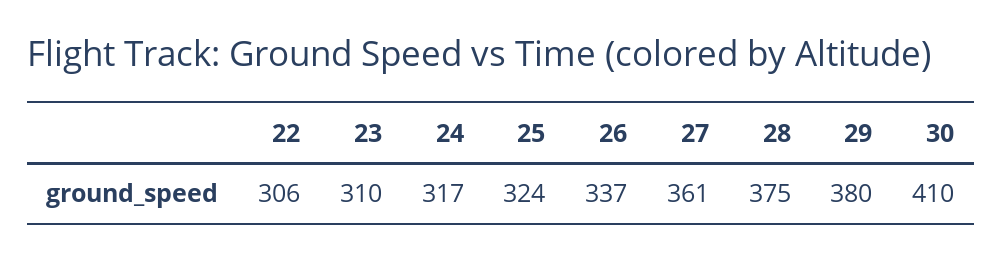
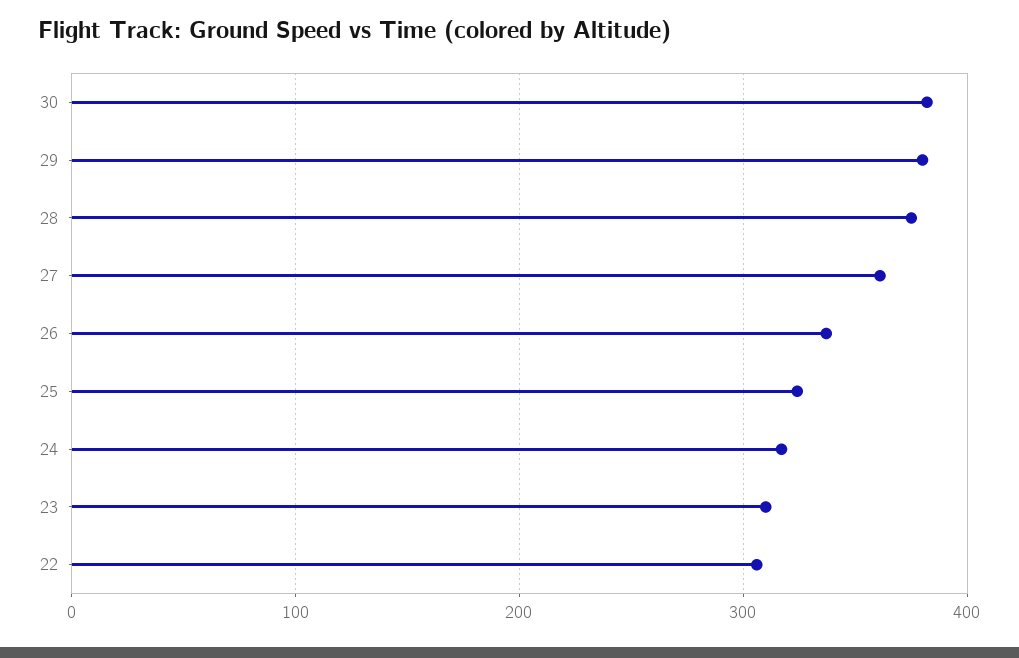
30: 410 -> 380

